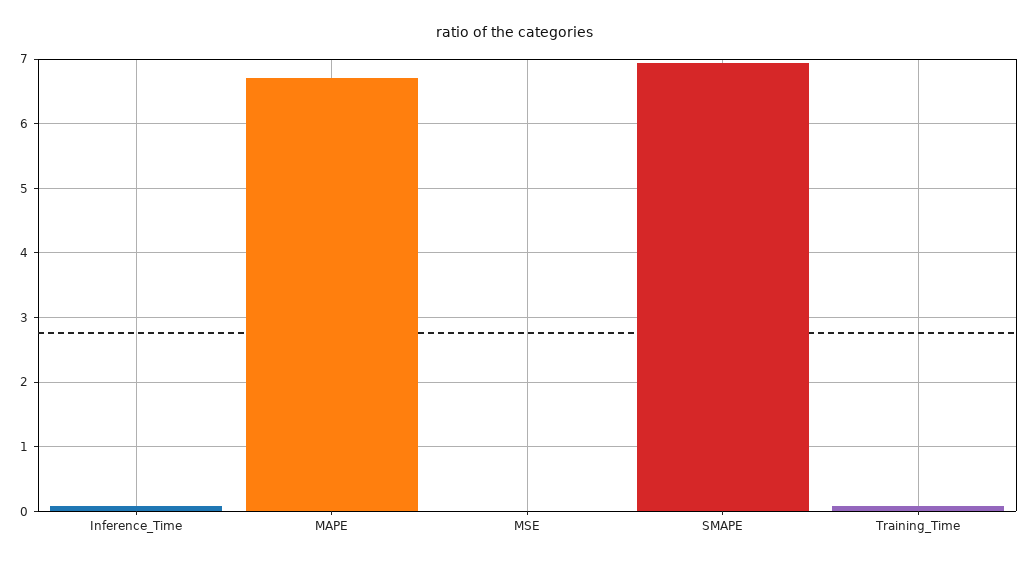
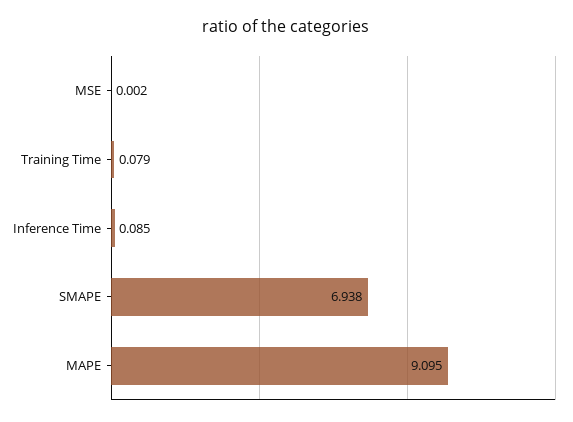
MAPE: 6.7 -> 9.095

